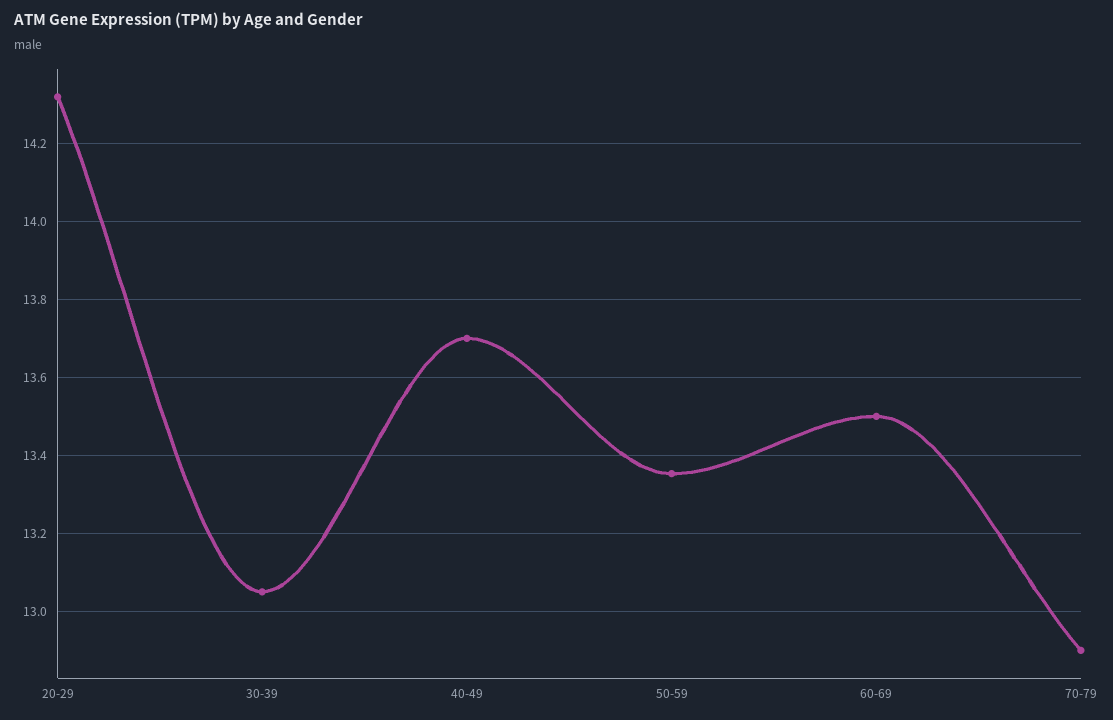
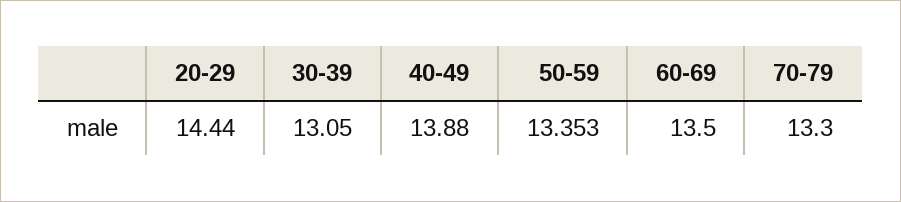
20-29: 14.32 -> 14.44
40-49: 13.7 -> 13.88
70-79: 12.9 -> 13.3

